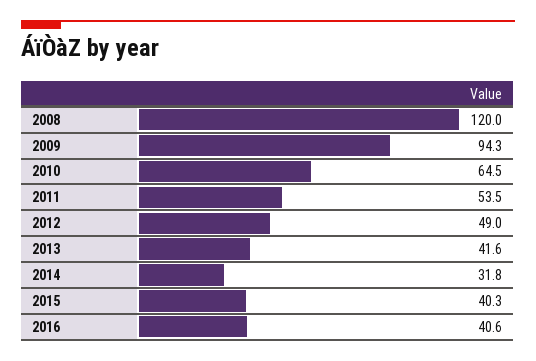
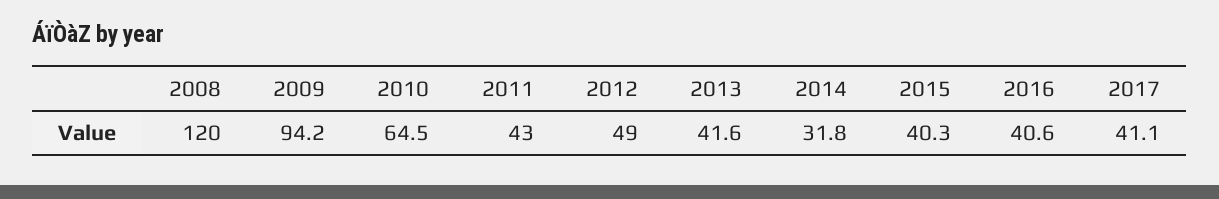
2009: 94.3 -> 94.2
2011: 53.5 -> 43
2017: none -> 41.1

